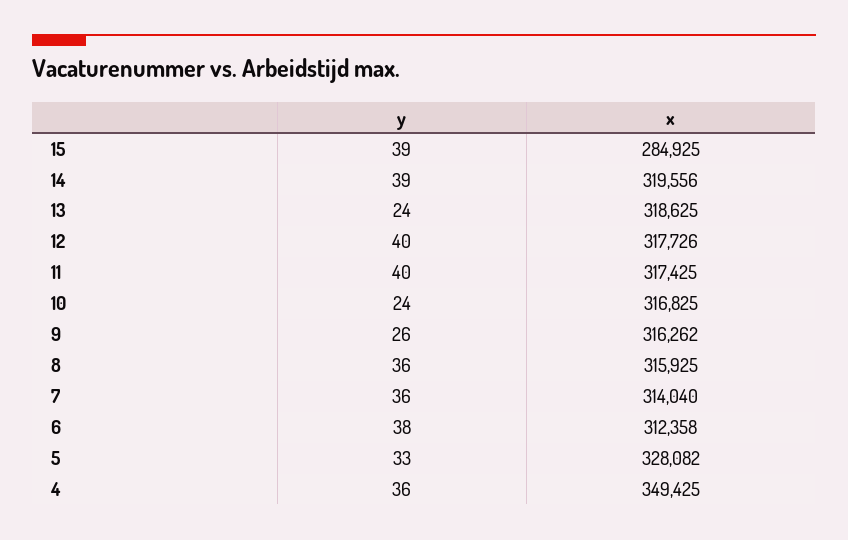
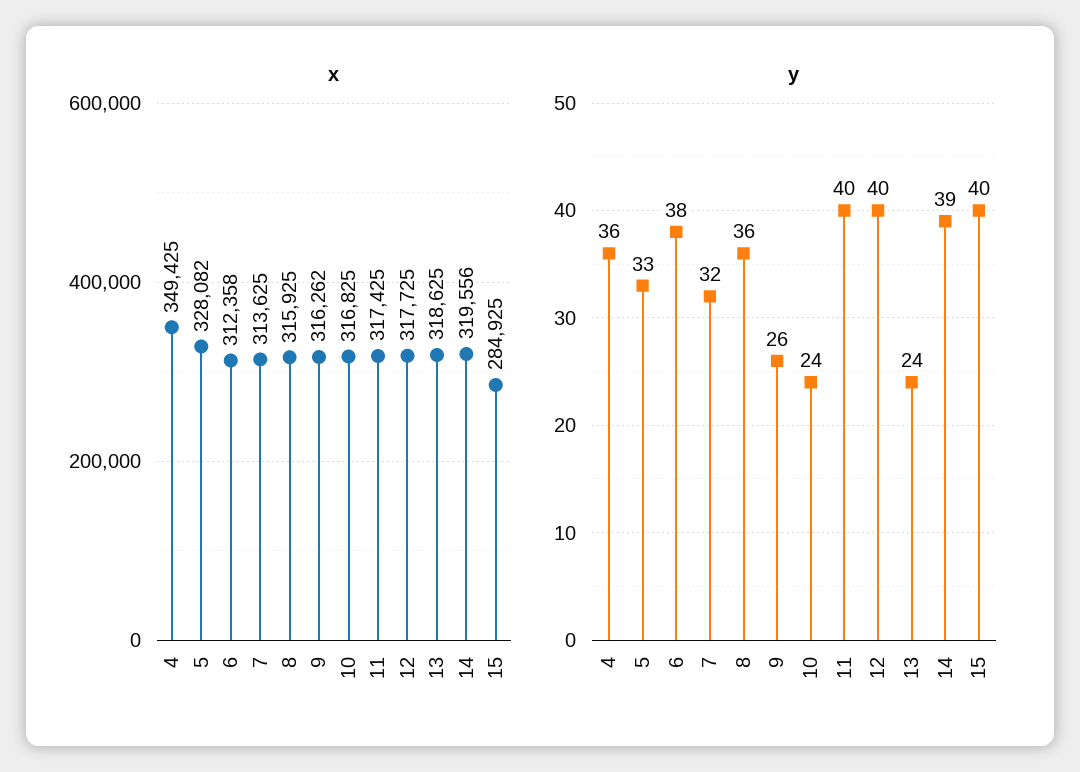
y, 15: 39 -> 40
x, 12: 317726 -> 317725
y, 7: 36 -> 32
x, 7: 314040 -> 313625

